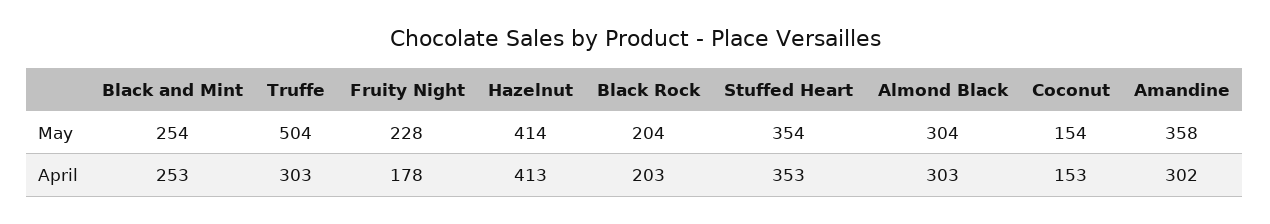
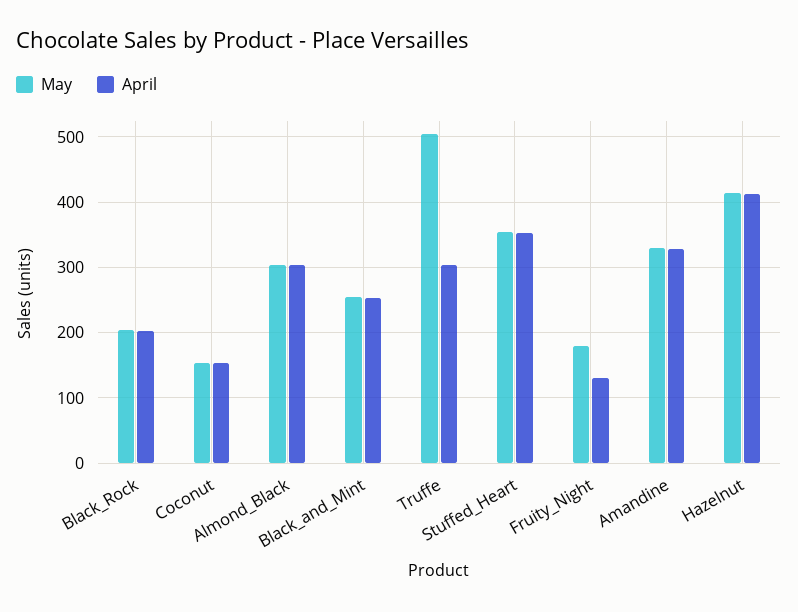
May, Fruity Night: 228 -> 180
May, Amandine: 358 -> 330
April, Fruity Night: 178 -> 130
April, Amandine: 302 -> 330

